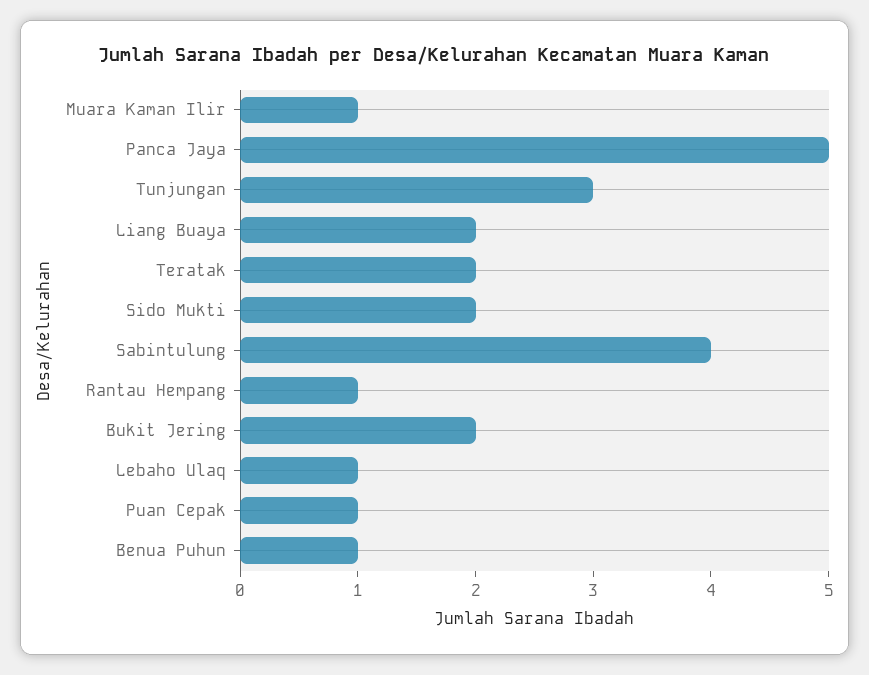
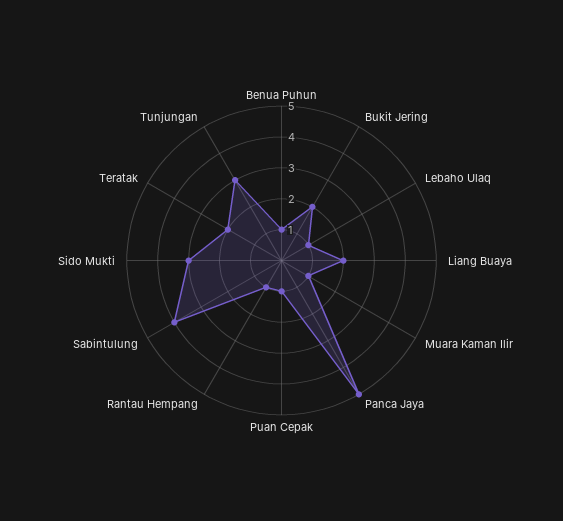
Sido Mukti: 2 -> 3

